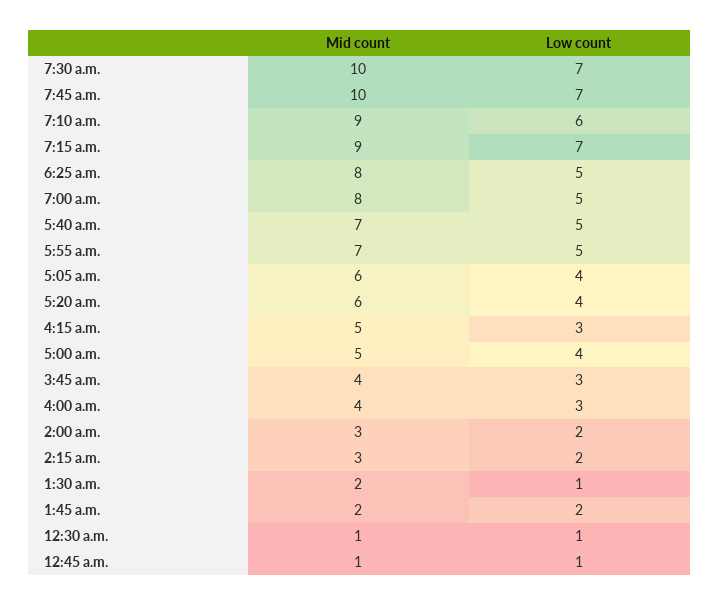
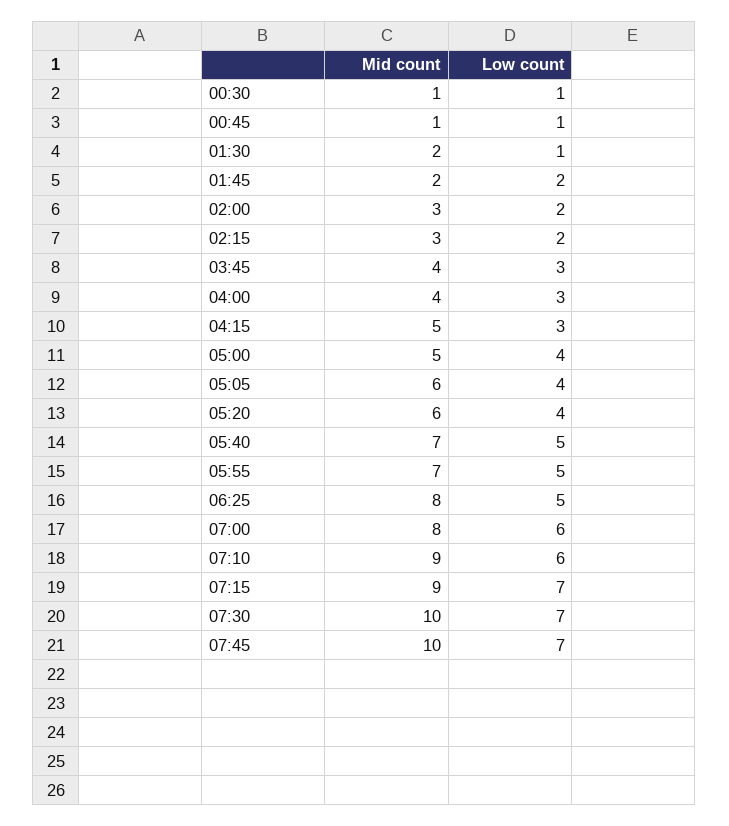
Low count, 7:00 a.m.: 5 -> 6

